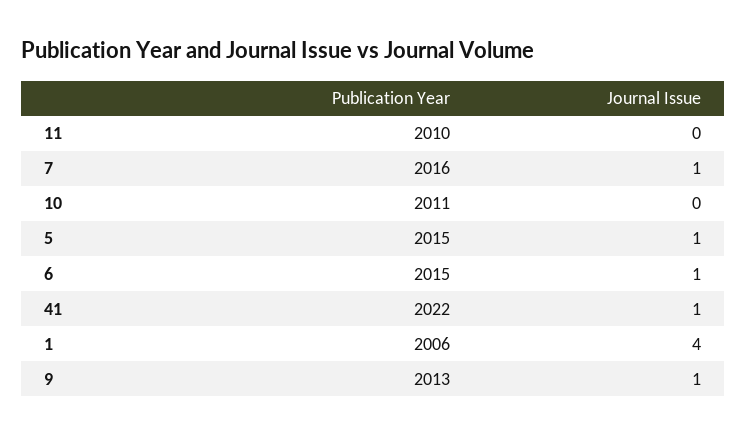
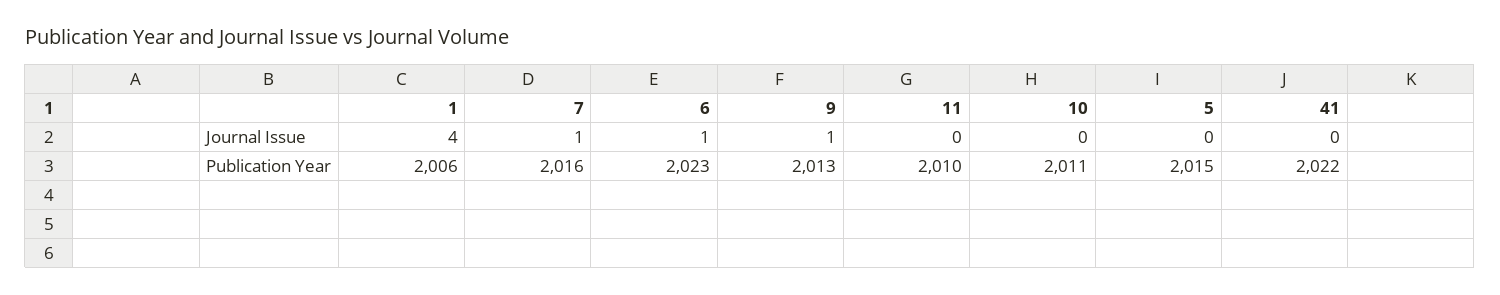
Journal Issue, 5: 1 -> 0
Publication Year, 6: 2015 -> 2023
Journal Issue, 41: 1 -> 0

